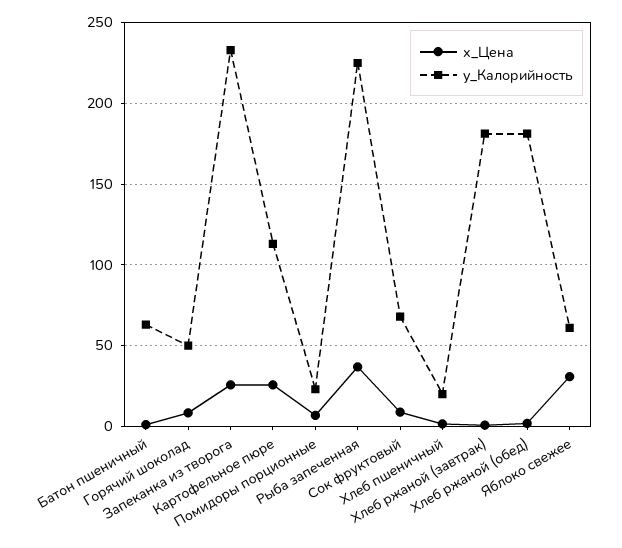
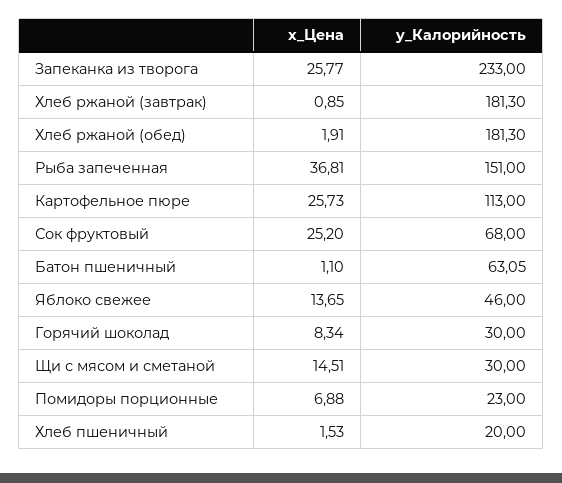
y_Калорийность, Горячий шоколад: 50 -> 30
y_Калорийность, Рыба запеченная: 225 -> 151
x_Цена, Сок фруктовый: 10 -> 25.2
x_Цена, Яблоко свежее: 30 -> 13.65
y_Калорийность, Яблоко свежее: 60 -> 46
x_Цена, Щи с мясом и сметаной: none -> 14.51
y_Калорийность, Щи с мясом и сметаной: none -> 30

